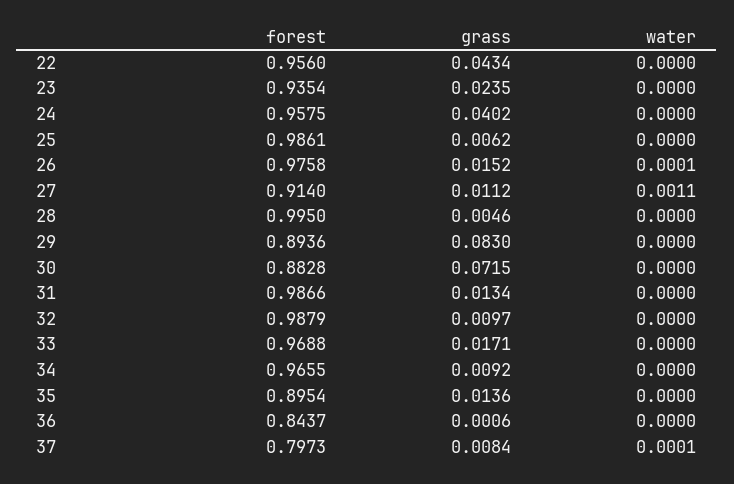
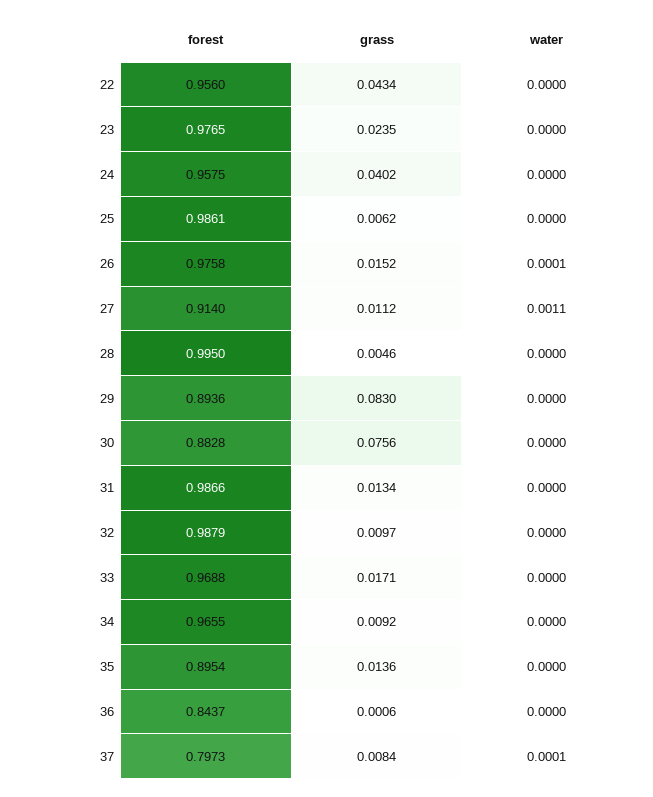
forest, 23: 0.9354 -> 0.9765
grass, 30: 0.0715 -> 0.0756

